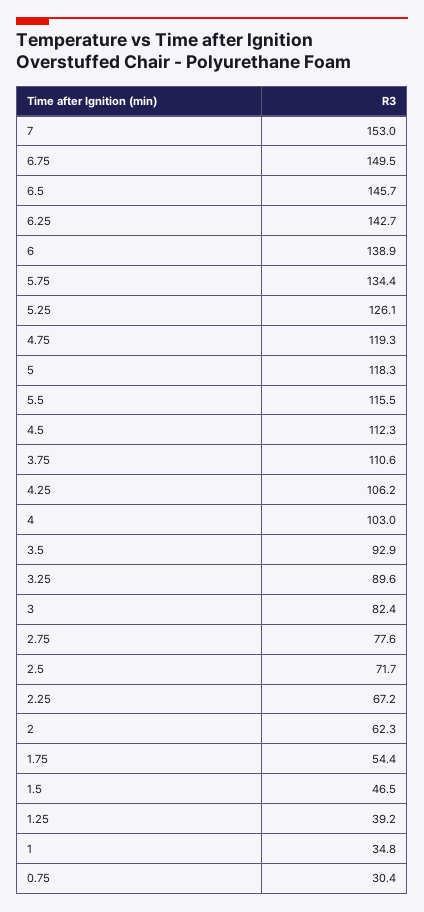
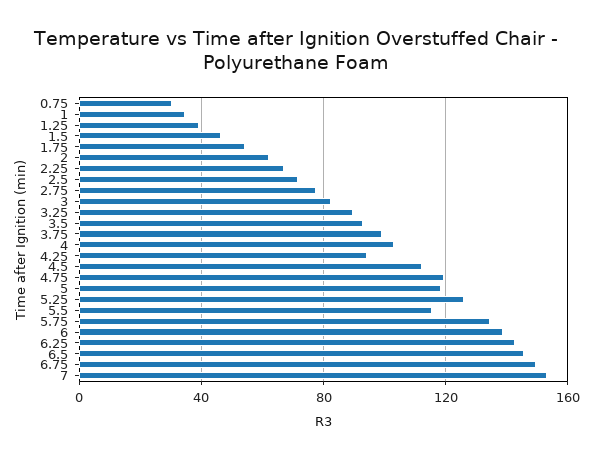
3.75: 110.6 -> 100
4.25: 106.2 -> 95

